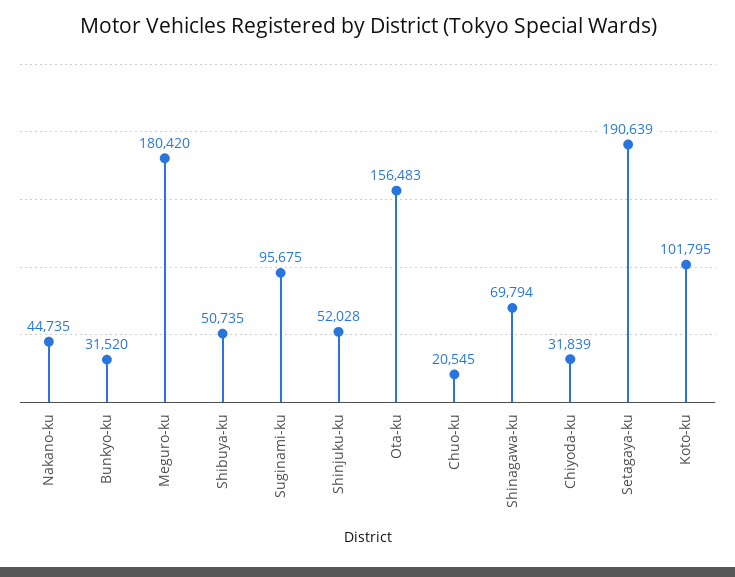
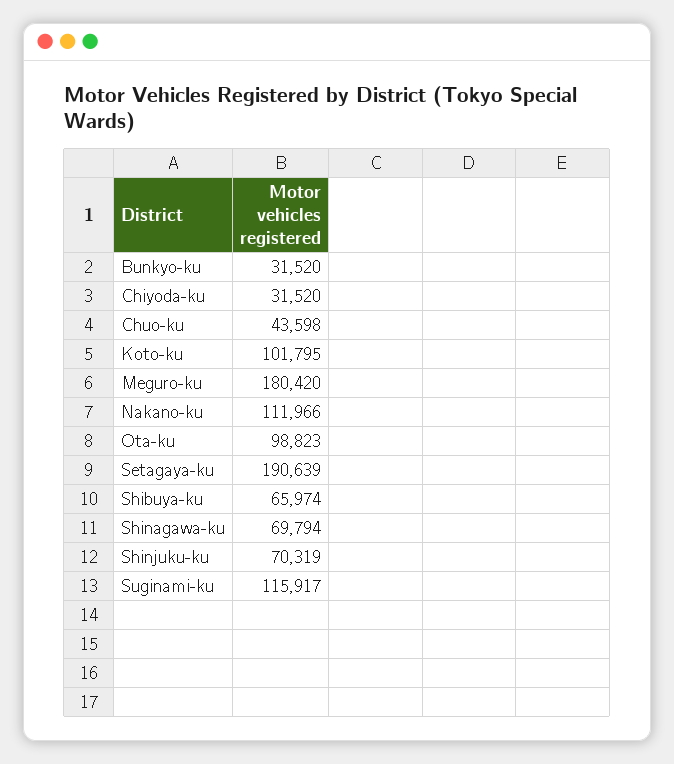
Nakano-ku: 44735 -> 111966
Shibuya-ku: 50735 -> 65974
Suginami-ku: 95675 -> 115917
Shinjuku-ku: 52028 -> 70319
Ota-ku: 156483 -> 98823
Chuo-ku: 20545 -> 43598
Chiyoda-ku: 31839 -> 31520

